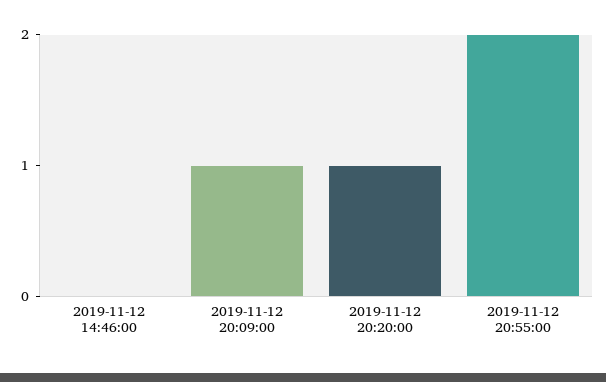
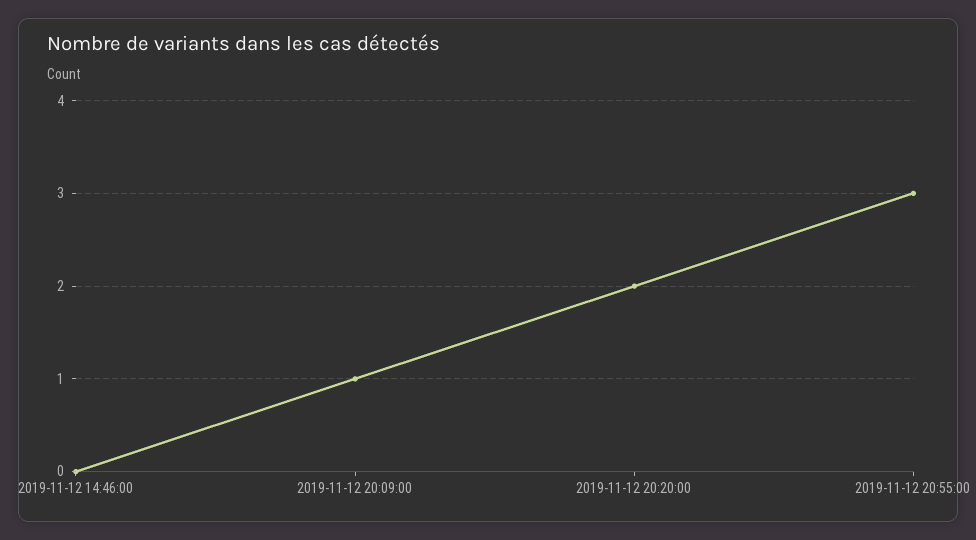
2019-11-12 20:20:00: 1 -> 2
2019-11-12 20:55:00: 2 -> 3

